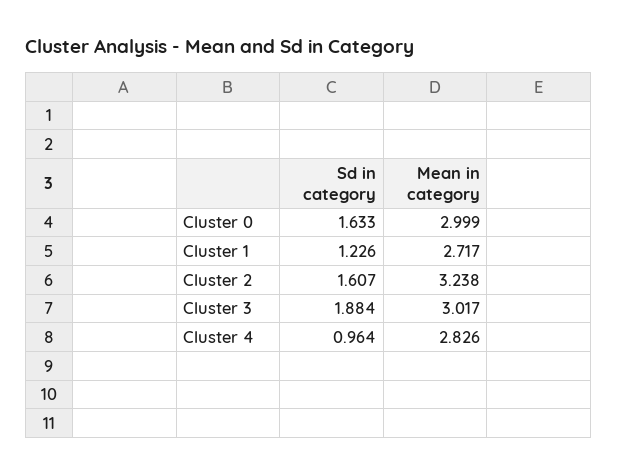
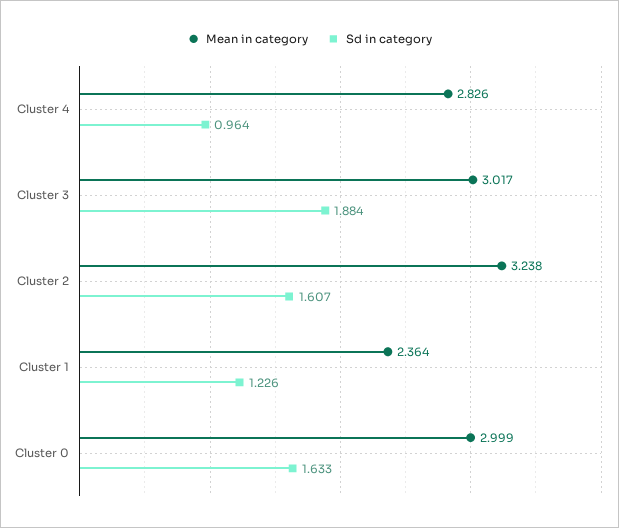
Mean in category, Cluster 1: 2.717 -> 2.364

